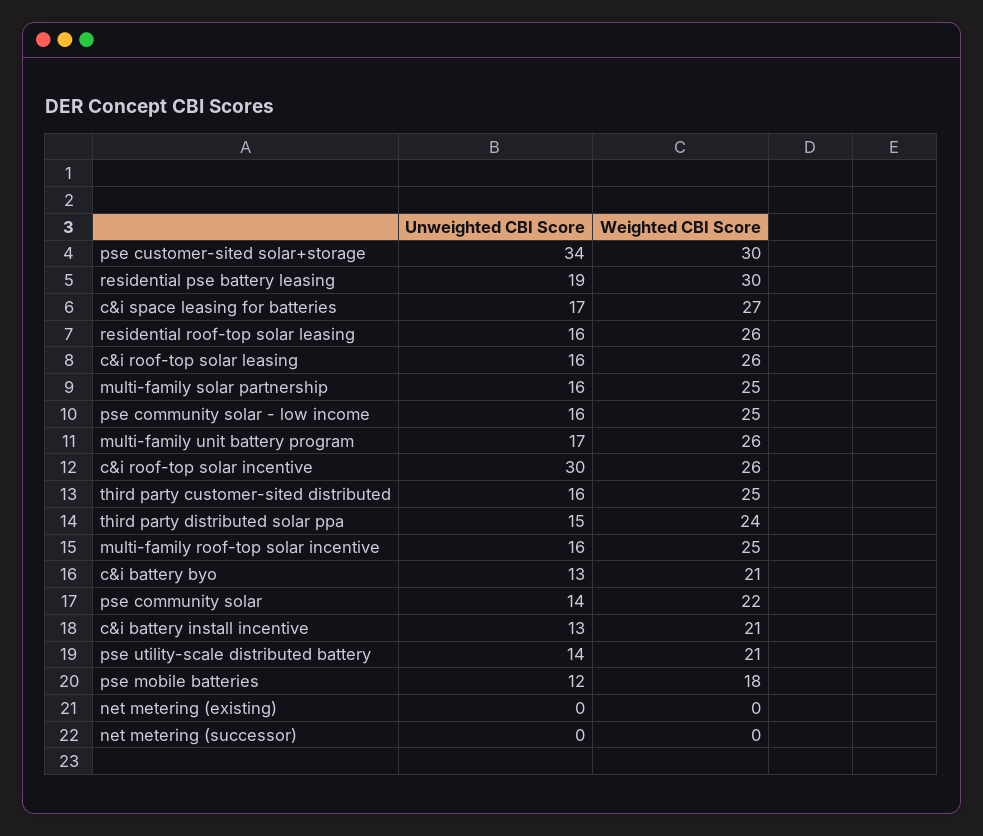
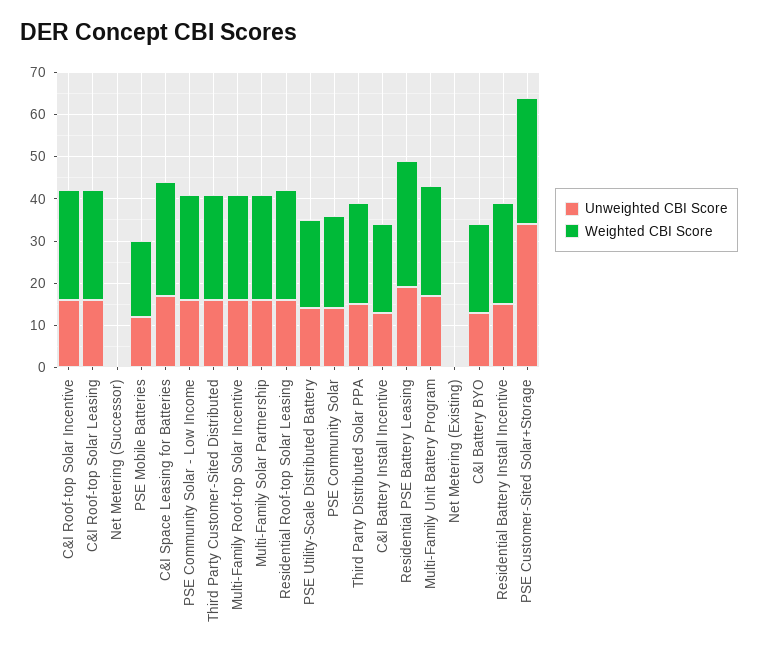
Unweighted CBI Score, c&i roof-top solar incentive: 30 -> 15
Unweighted CBI Score, Residential Battery Install Incentive: none -> 15
Weighted CBI Score, Residential Battery Install Incentive: none -> 25

